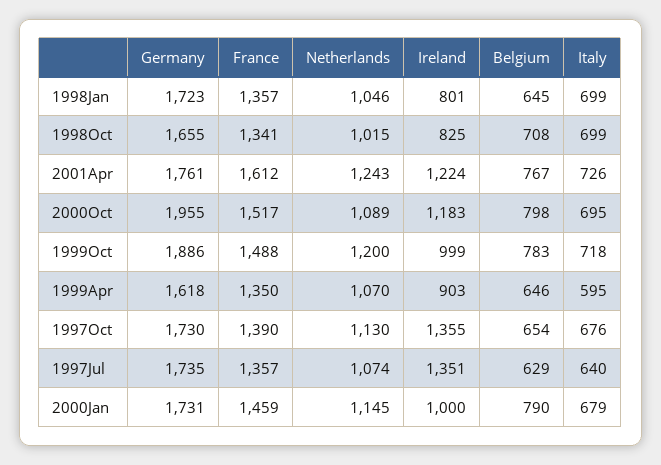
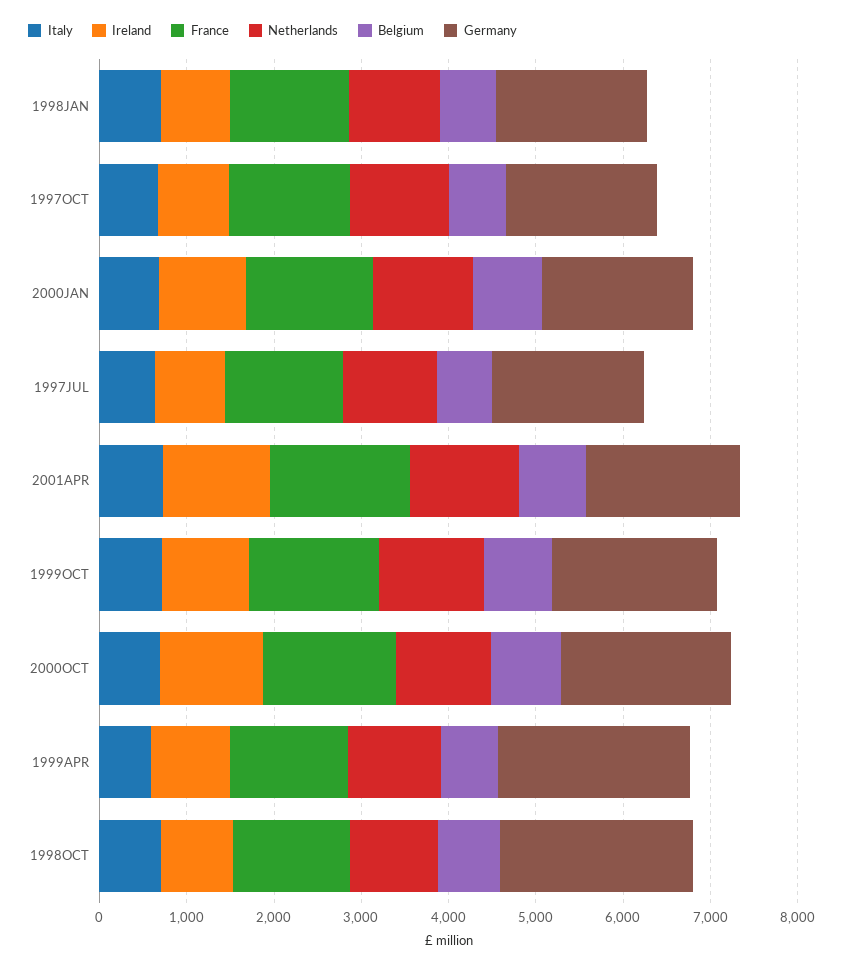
Germany, 1998Oct: 1655 -> 2200
Germany, 1999Apr: 1618 -> 2200
Ireland, 1997Oct: 1355 -> 800
Ireland, 1997Jul: 1351 -> 800

